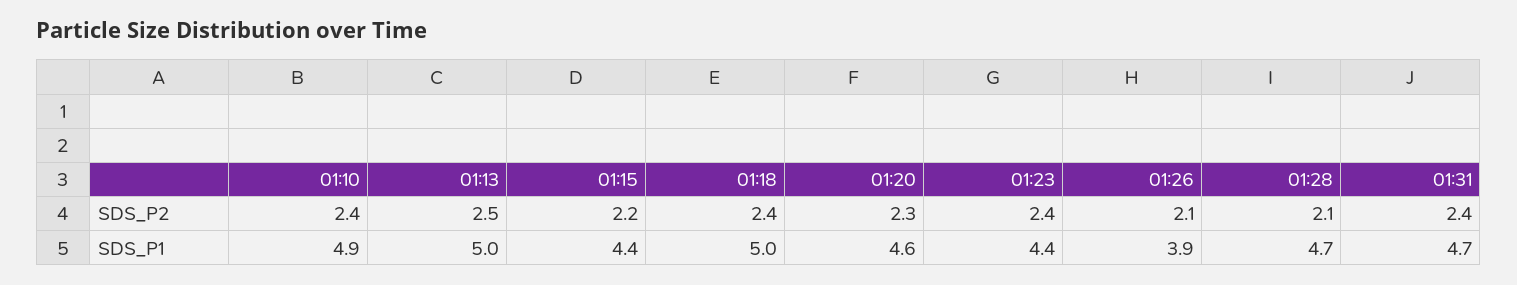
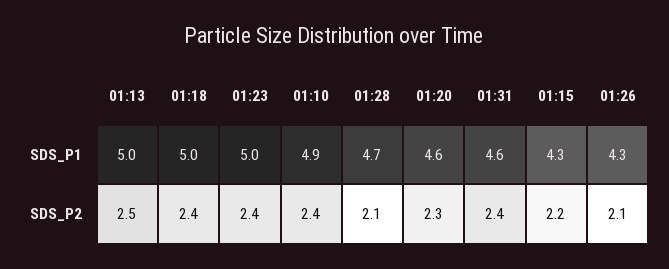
01:15, SDS_P1: 4.4 -> 4.3
01:23, SDS_P1: 4.4 -> 5
01:26, SDS_P1: 3.9 -> 4.3
01:31, SDS_P1: 4.7 -> 4.6

